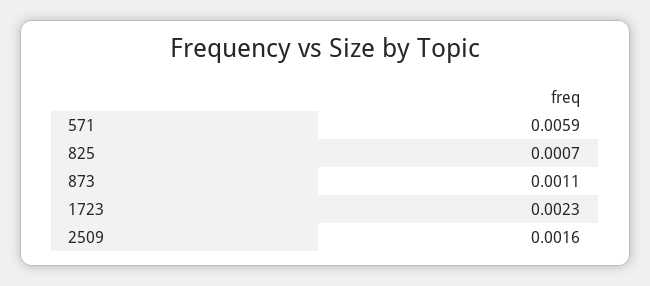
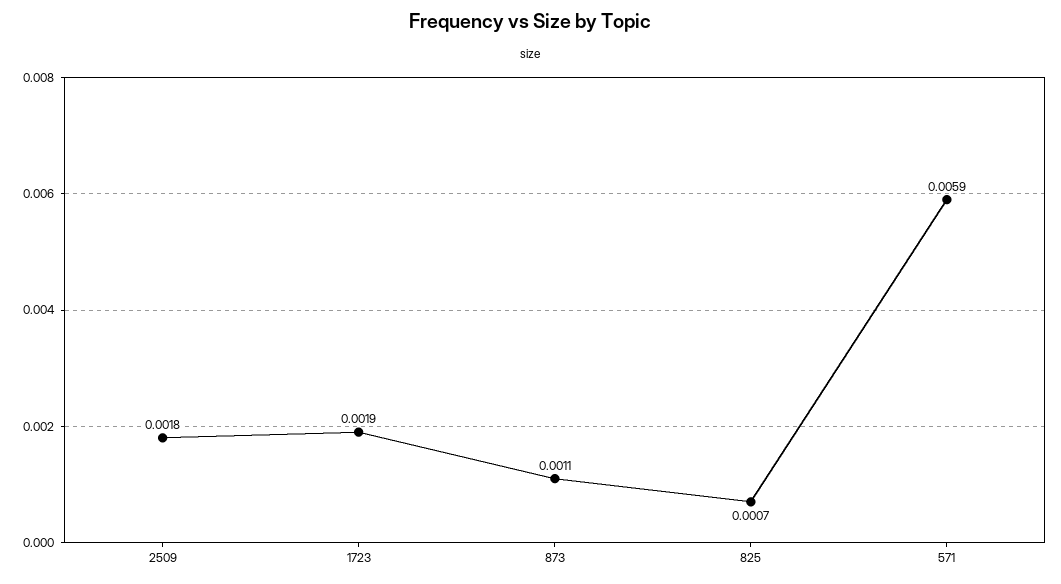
1723: 0.0023 -> 0.0019
2509: 0.0016 -> 0.0018

